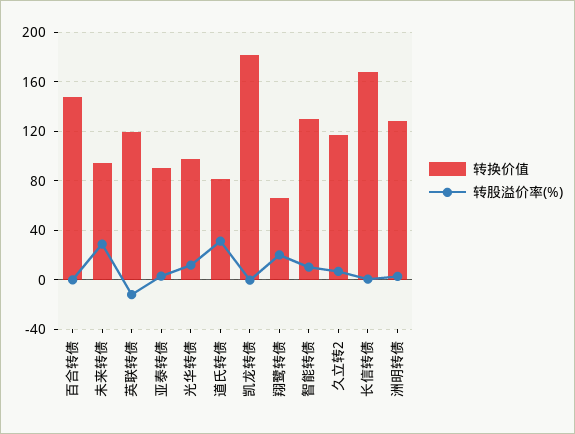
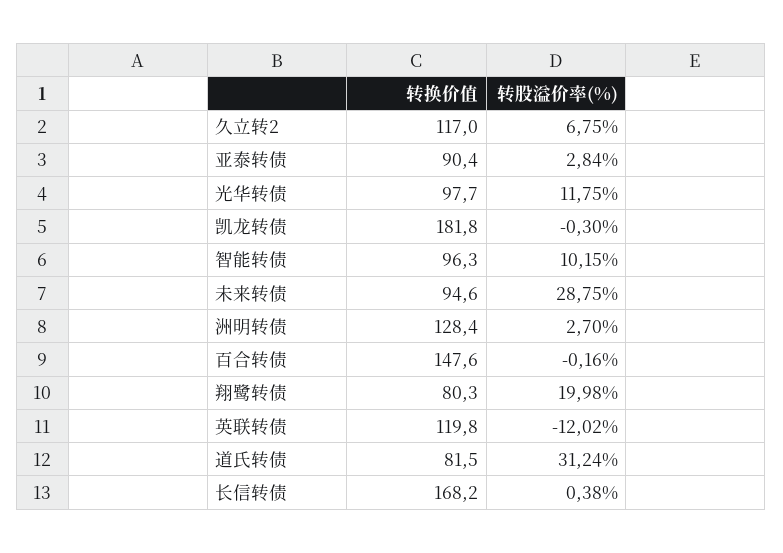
转换价值, 翔鹭转债: 65 -> 80.3
转换价值, 智能转债: 130 -> 96.3

